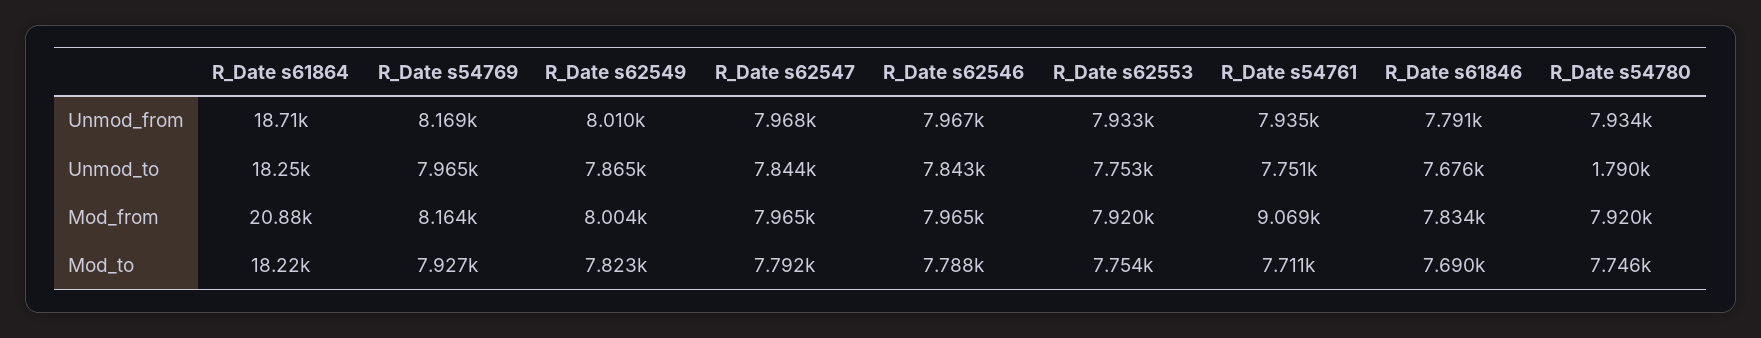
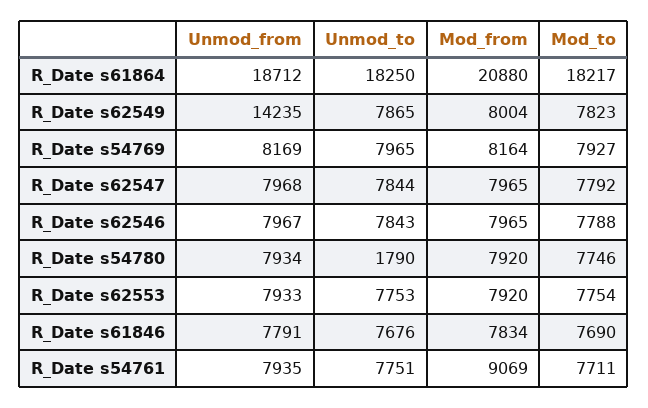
R_Date s62549, Unmod_from: 8010 -> 14235

